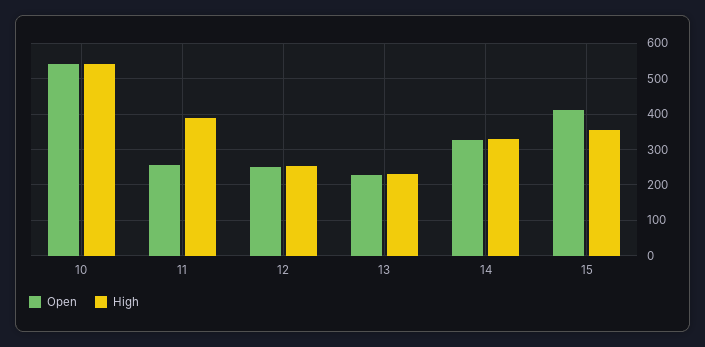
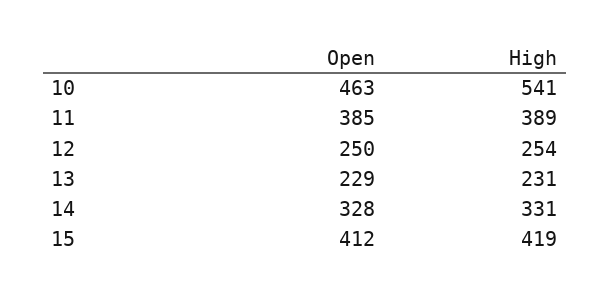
Open, 10: 540 -> 463
Open, 11: 260 -> 385
High, 15: 360 -> 419

